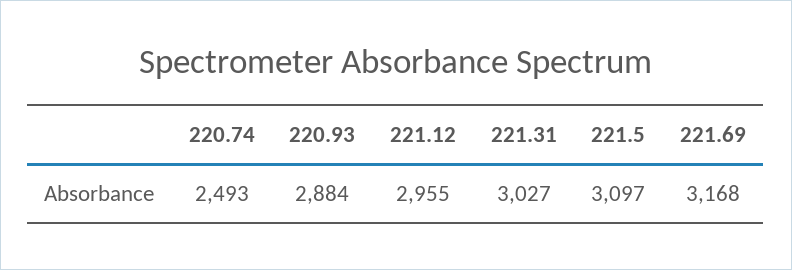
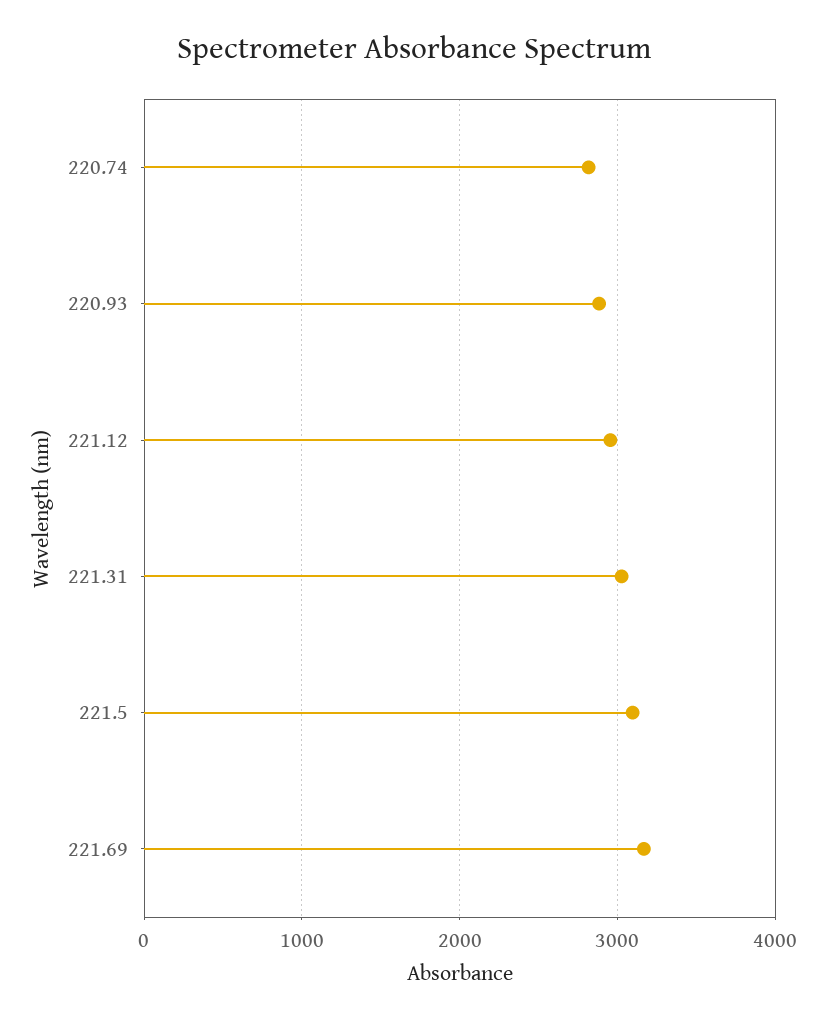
220.74: 2493 -> 2800

